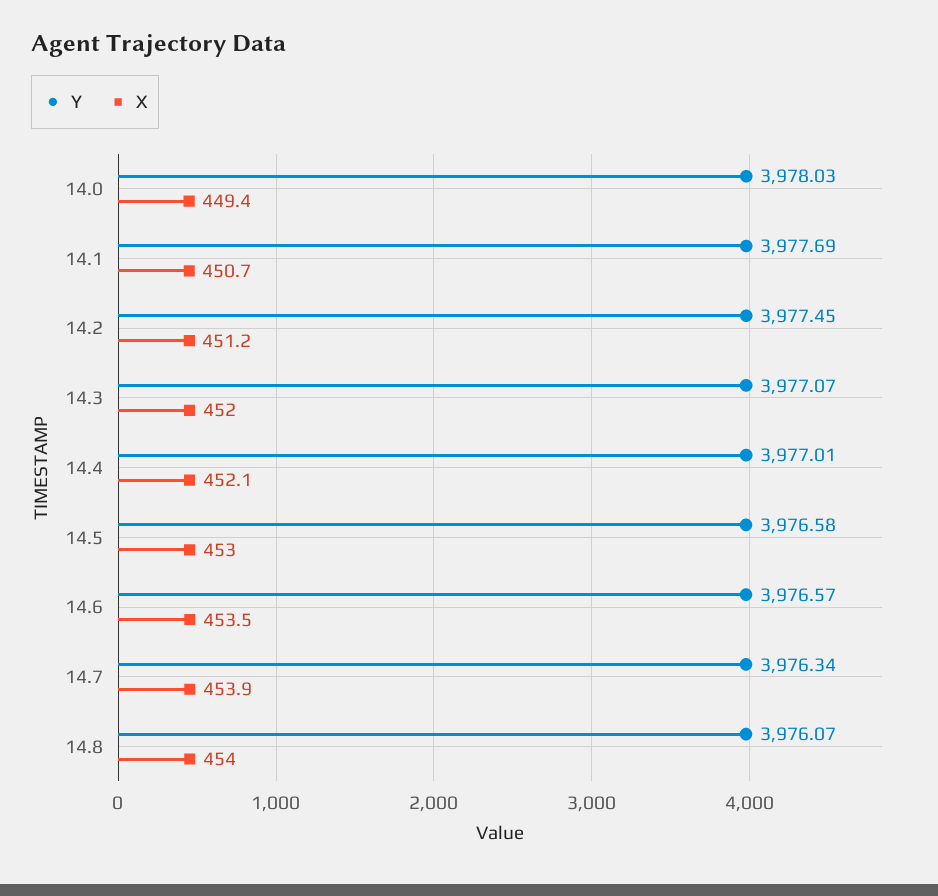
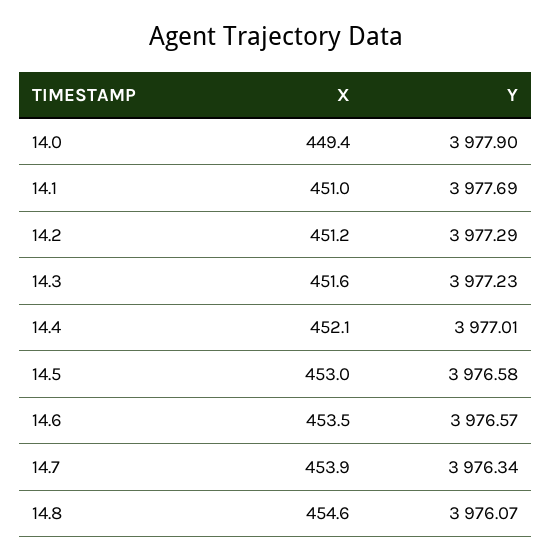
Y, 14.0: 3978.03 -> 3977.9
X, 14.1: 450.7 -> 451
Y, 14.2: 3977.45 -> 3977.29
Y, 14.3: 3977.07 -> 3977.23
X, 14.3: 452 -> 451.6
X, 14.8: 454 -> 454.6

